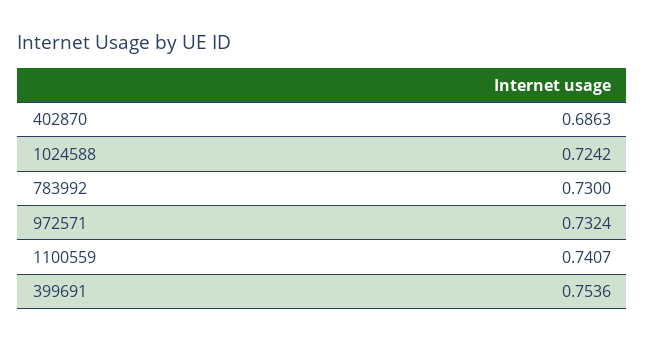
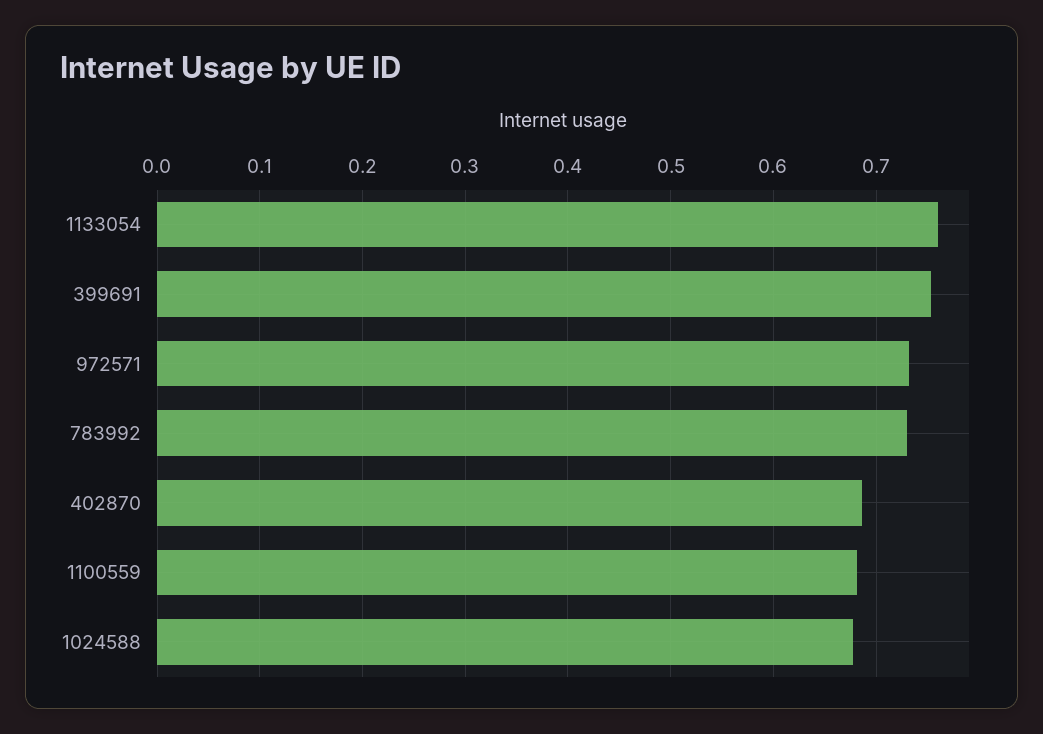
1024588: 0.7242 -> 0.68
1100559: 0.7407 -> 0.68
1133054: none -> 0.76

